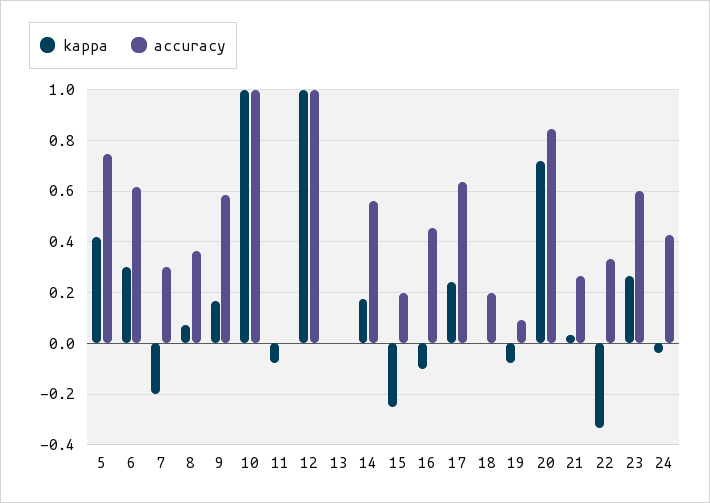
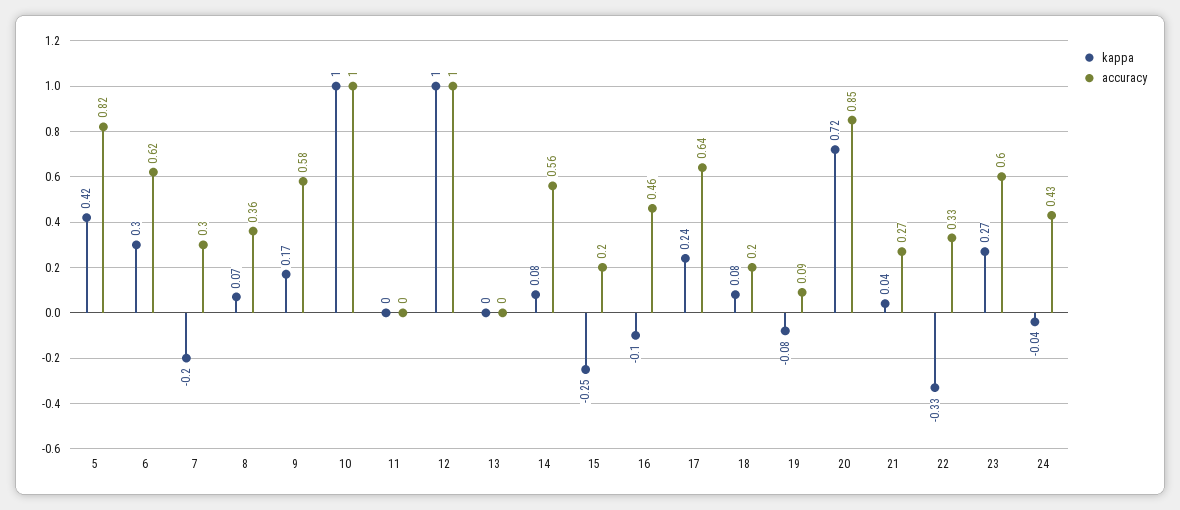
accuracy, 5: 0.75 -> 0.82
kappa, 11: -0.075 -> 0
kappa, 14: 0.175 -> 0.08
kappa, 18: 0 -> 0.08

